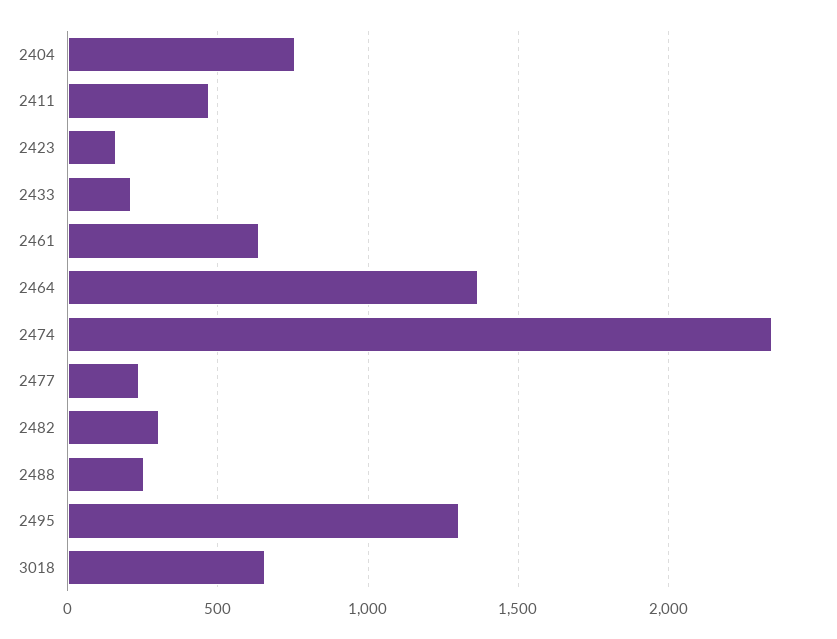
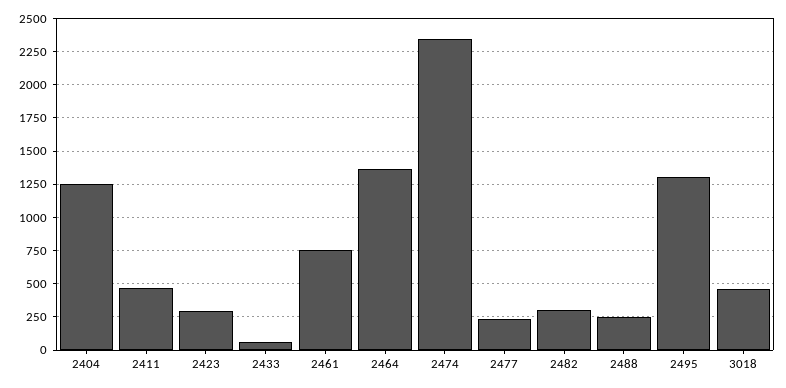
2404: 750 -> 1250
2423: 150 -> 300
2433: 200 -> 50
2461: 650 -> 750
3018: 650 -> 450

